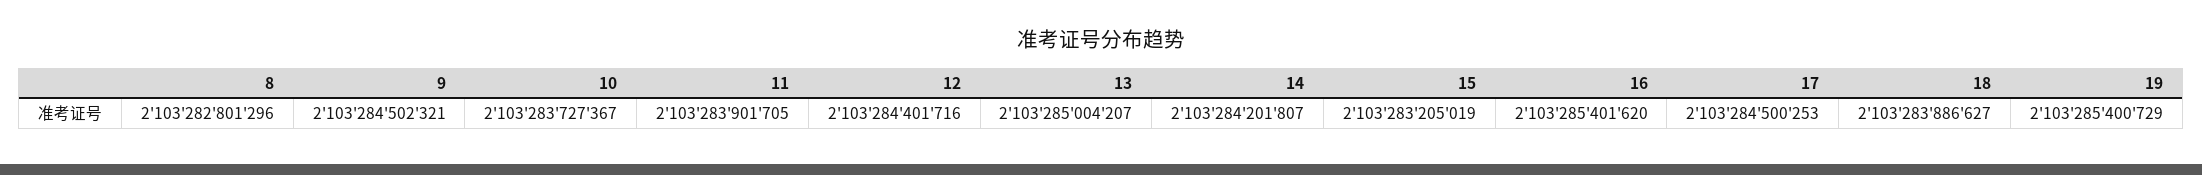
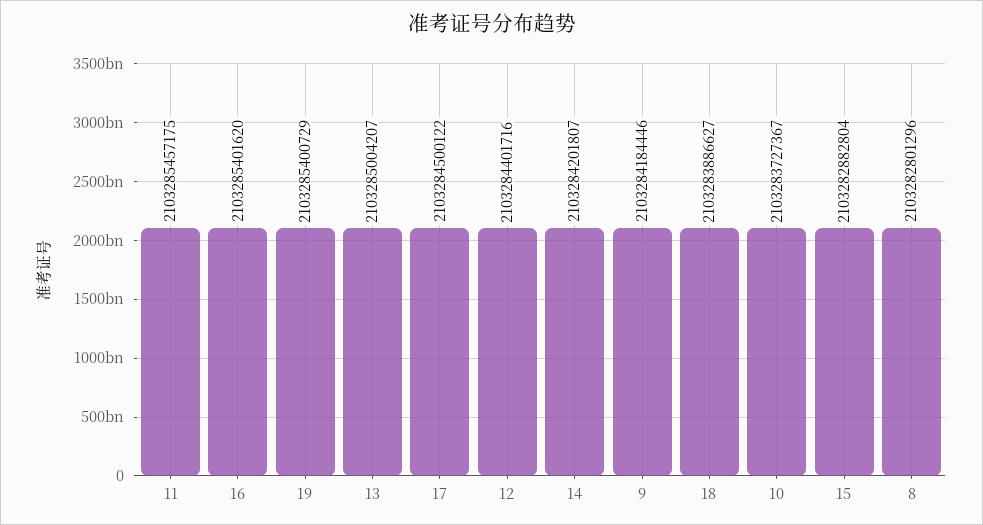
9: 2103284502321 -> 2103284184446
11: 2103283901705 -> 2103285457175
15: 2103283205019 -> 2103282882804
17: 2103284500253 -> 2103284500122

